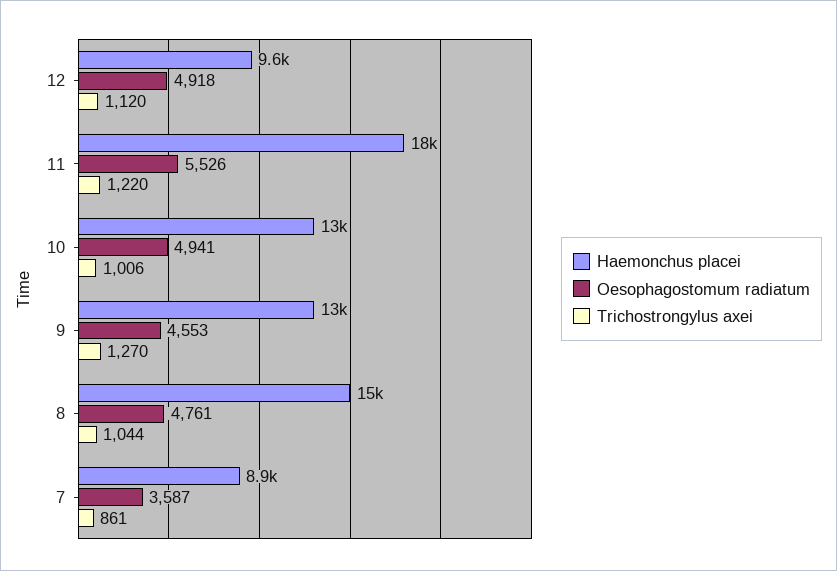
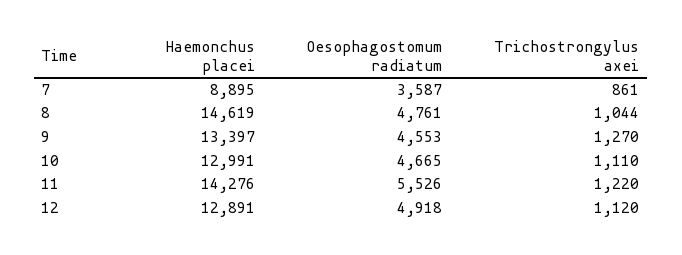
Haemonchus placei, 12: 9600 -> 12891
Haemonchus placei, 11: 18000 -> 14276
Oesophagostomum radiatum, 10: 4941 -> 4665
Trichostrongylus axei, 10: 1006 -> 1110

